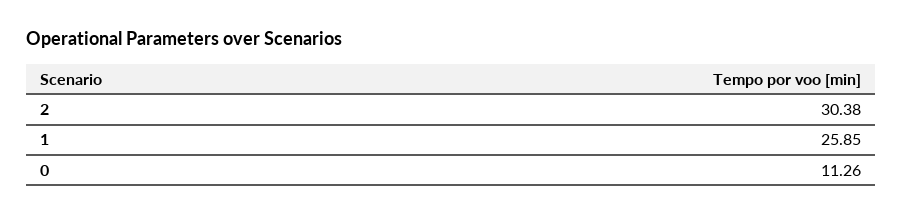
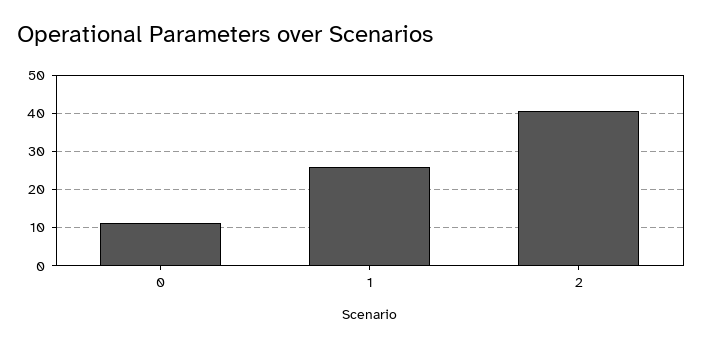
2: 30.38 -> 40

